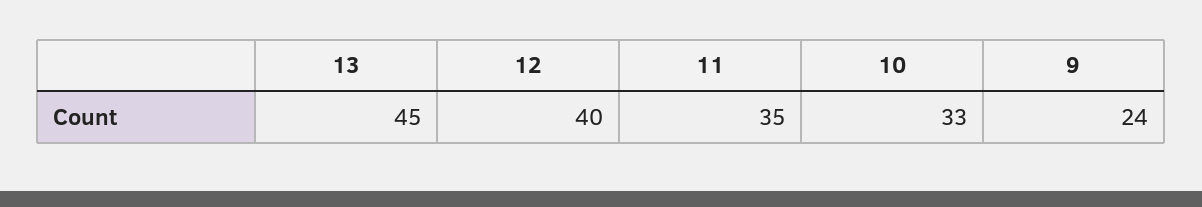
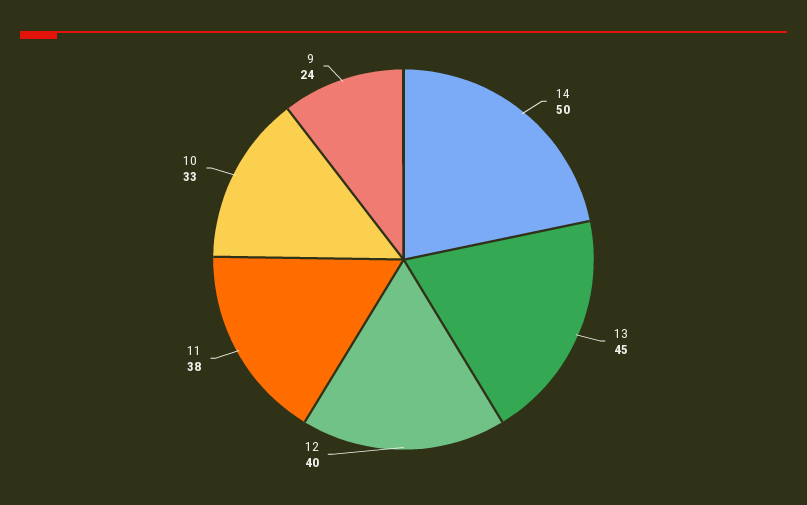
11: 35 -> 38
14: none -> 50

